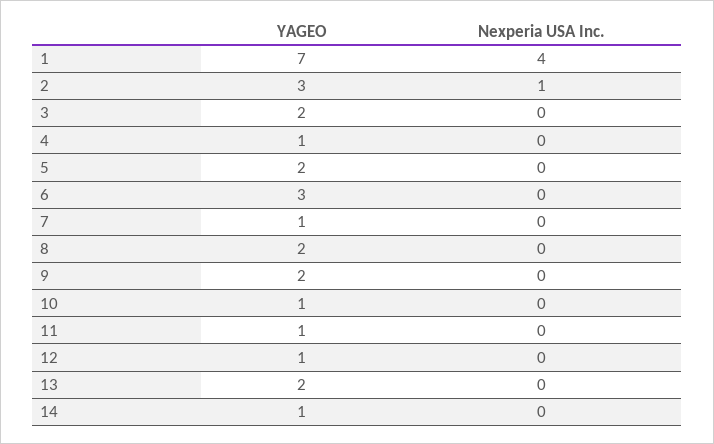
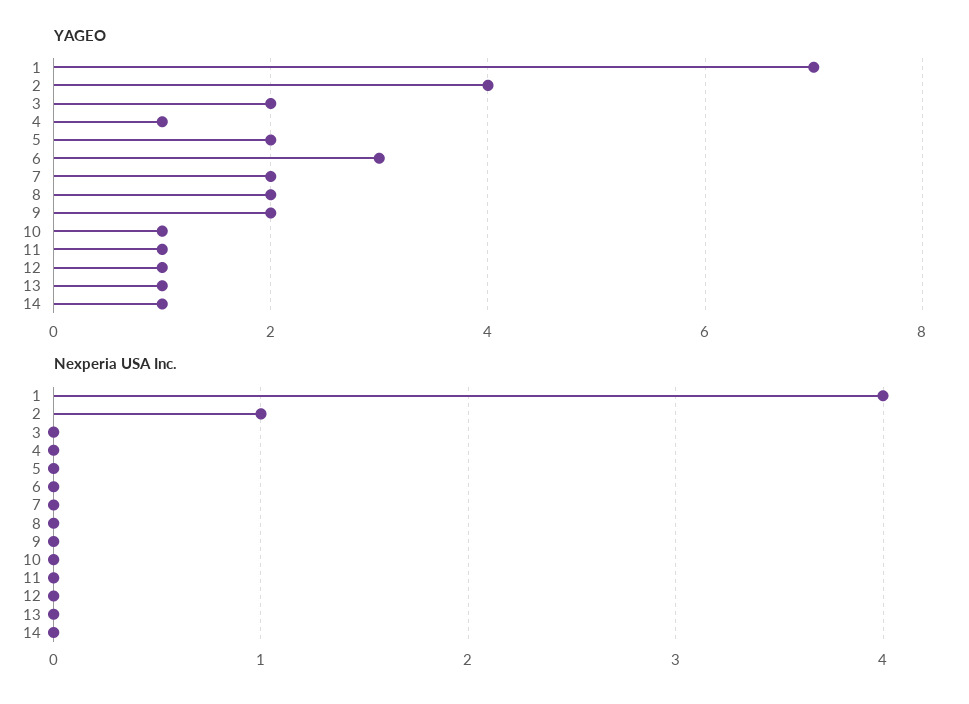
YAGEO, 2: 3 -> 4
YAGEO, 7: 1 -> 2
YAGEO, 13: 2 -> 1

